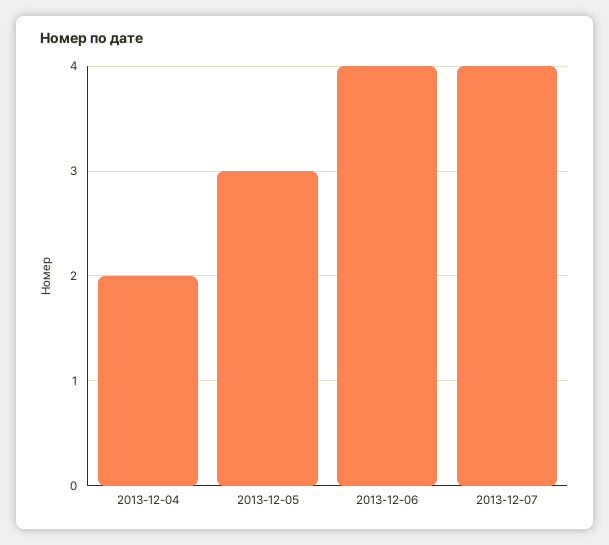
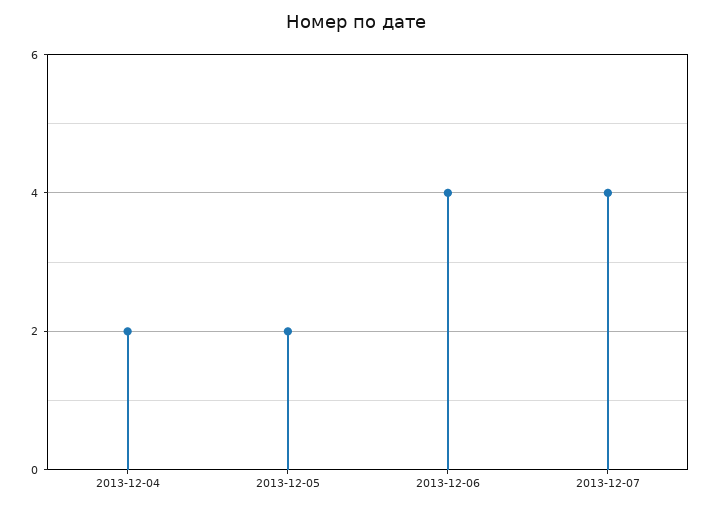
2013-12-05: 3 -> 2

